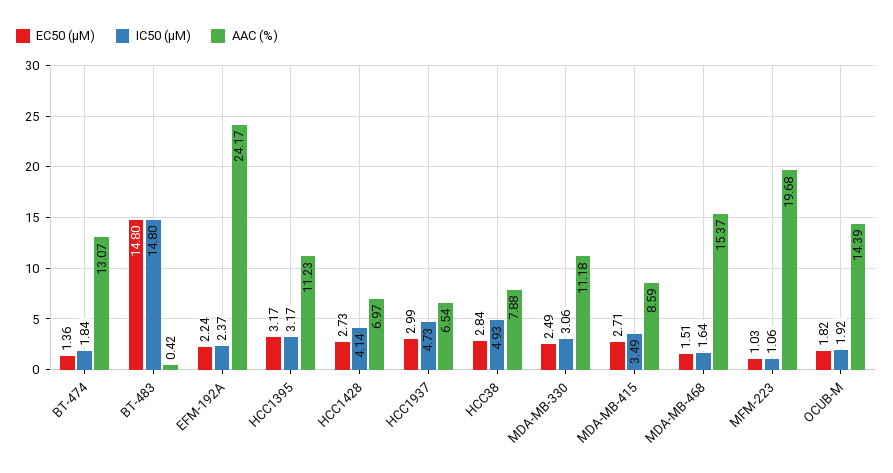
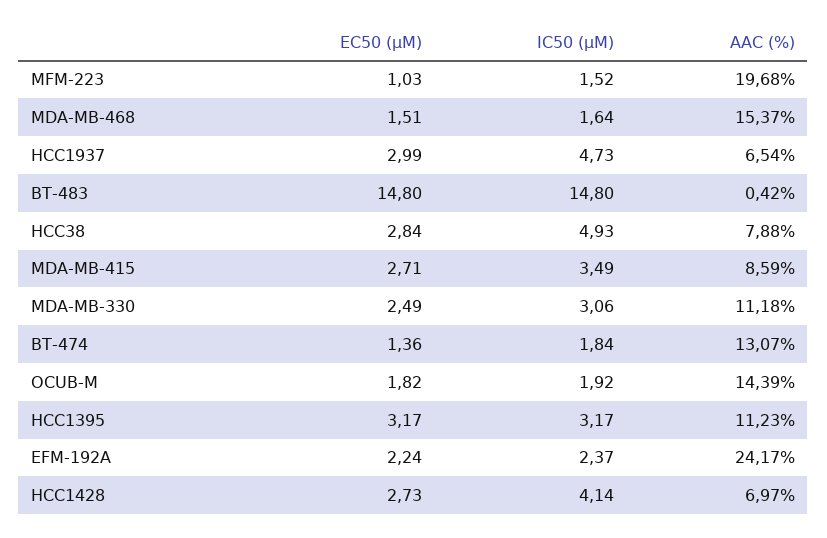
IC50 (µM), MFM-223: 1.06 -> 1.52

